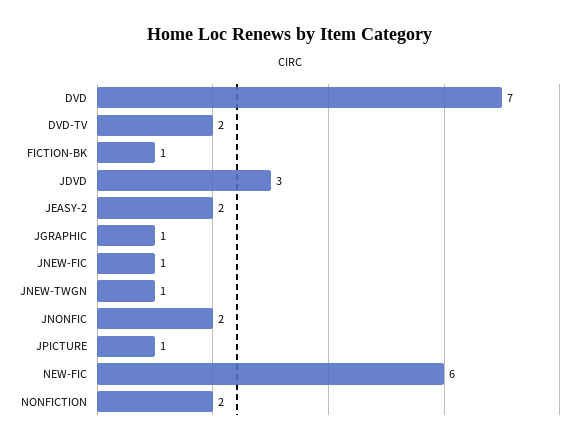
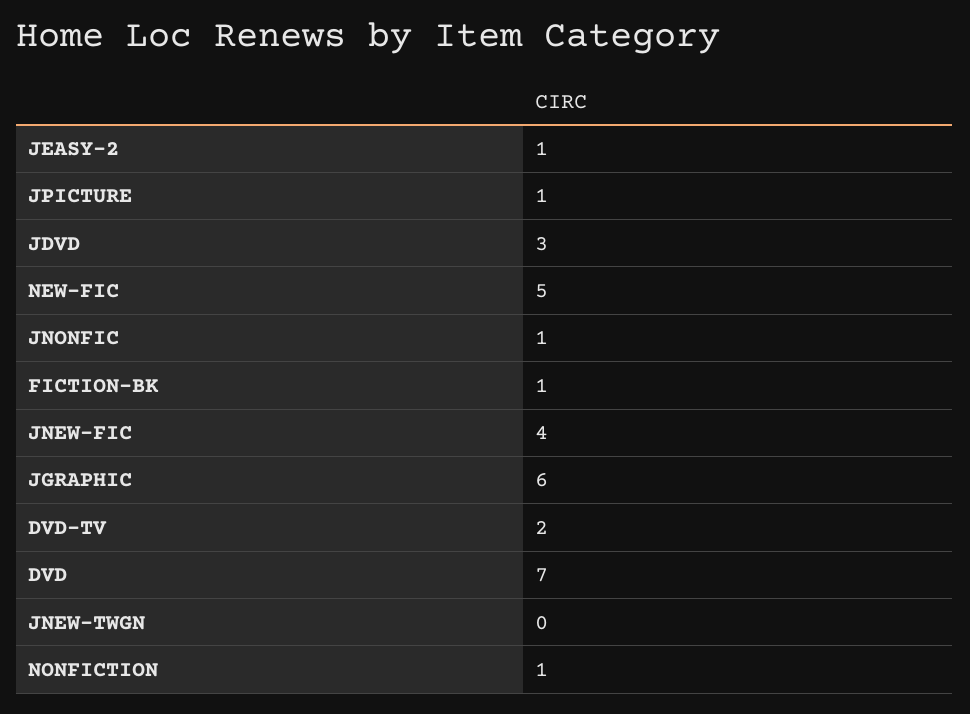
JEASY-2: 2 -> 1
JGRAPHIC: 1 -> 6
JNEW-FIC: 1 -> 4
JNEW-TWGN: 1 -> 0
JNONFIC: 2 -> 1
NEW-FIC: 6 -> 5
NONFICTION: 2 -> 1

